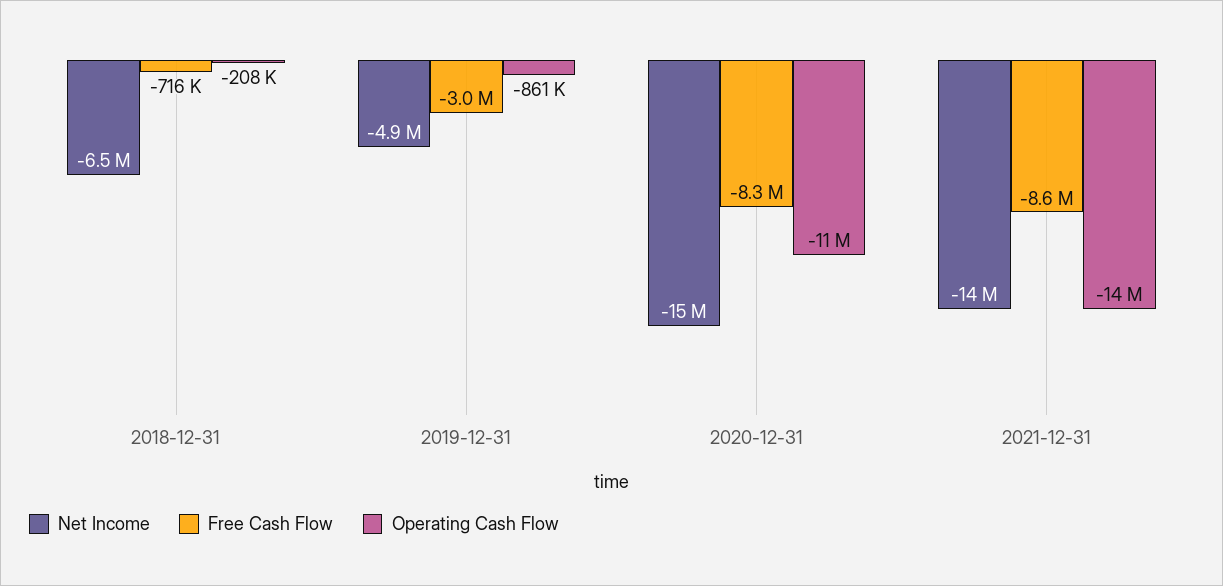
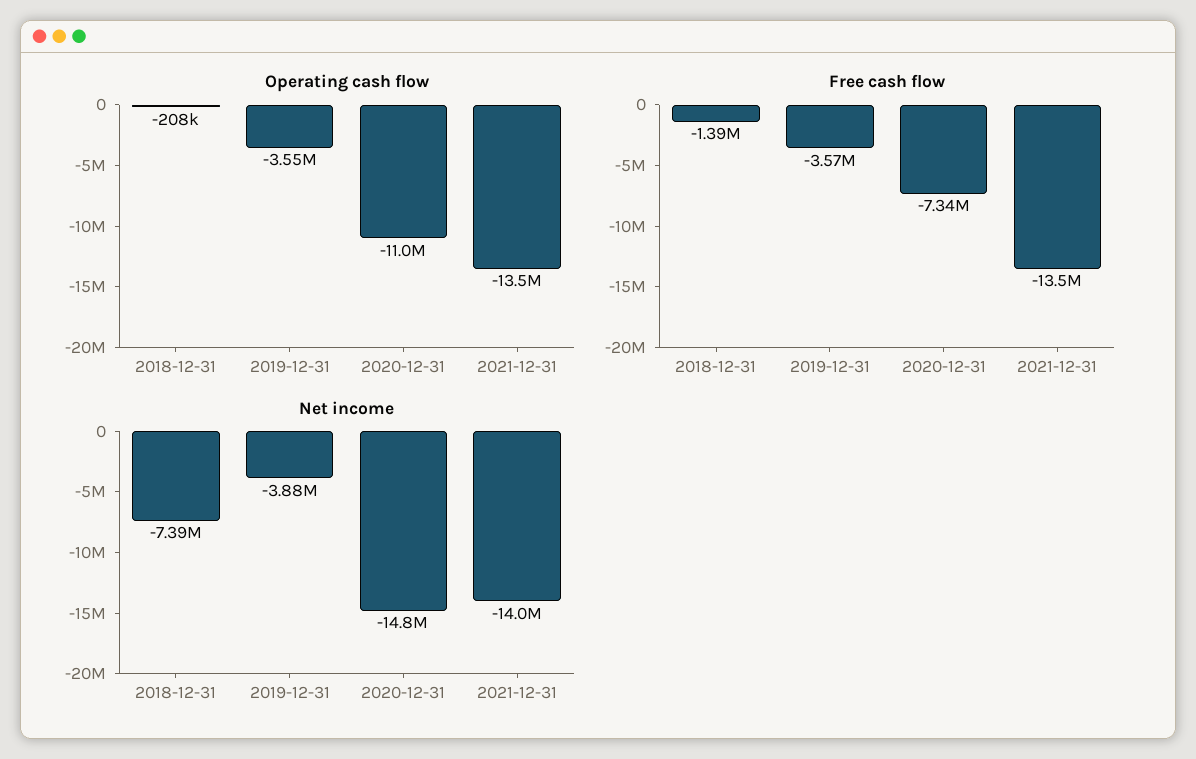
Net Income, 2018-12-31: -6500000 -> -7390000
Free Cash Flow, 2018-12-31: -716000 -> -1390000
Net Income, 2019-12-31: -4900000 -> -3880000
Free Cash Flow, 2019-12-31: -3000000 -> -3570000
Operating Cash Flow, 2019-12-31: -861000 -> -3550000
Free Cash Flow, 2020-12-31: -8300000 -> -7340000
Free Cash Flow, 2021-12-31: -8600000 -> -13500000

